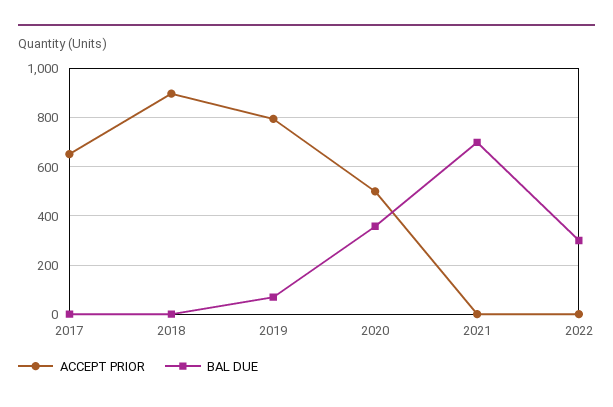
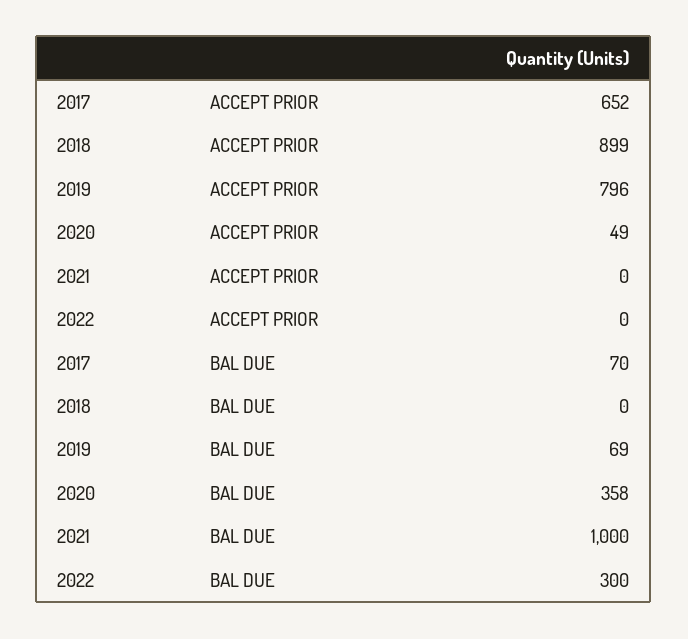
BAL DUE, 2017: 0 -> 70
ACCEPT PRIOR, 2020: 500 -> 49
BAL DUE, 2021: 700 -> 1000

